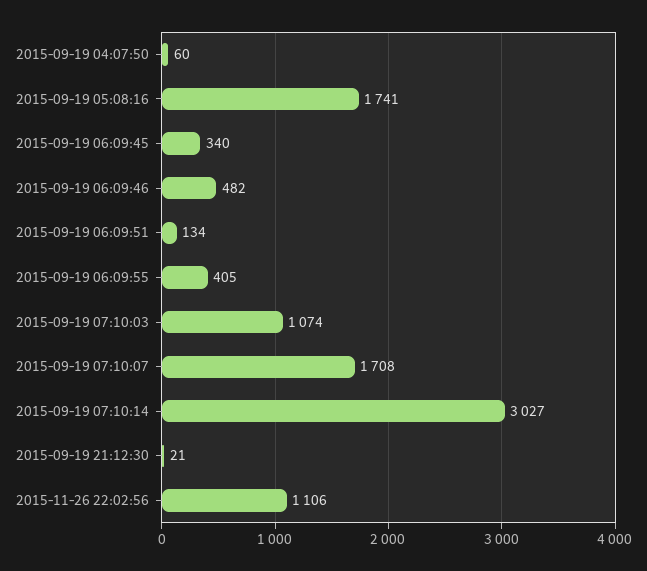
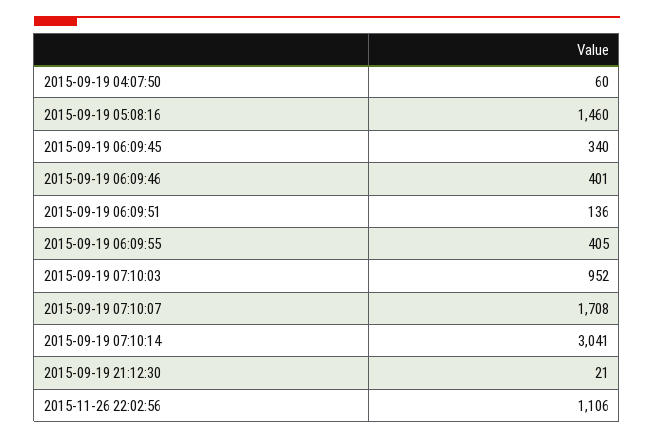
2015-09-19 05:08:16: 1741 -> 1460
2015-09-19 06:09:46: 482 -> 401
2015-09-19 06:09:51: 134 -> 136
2015-09-19 07:10:03: 1074 -> 952
2015-09-19 07:10:14: 3027 -> 3041

